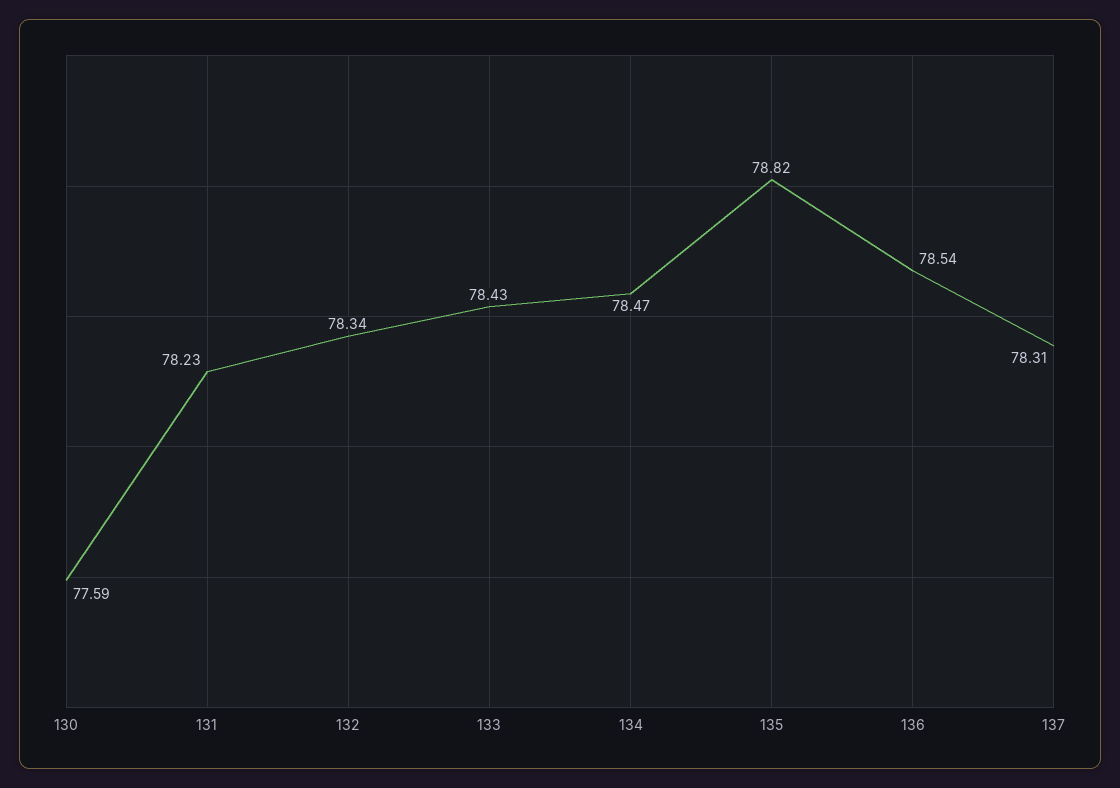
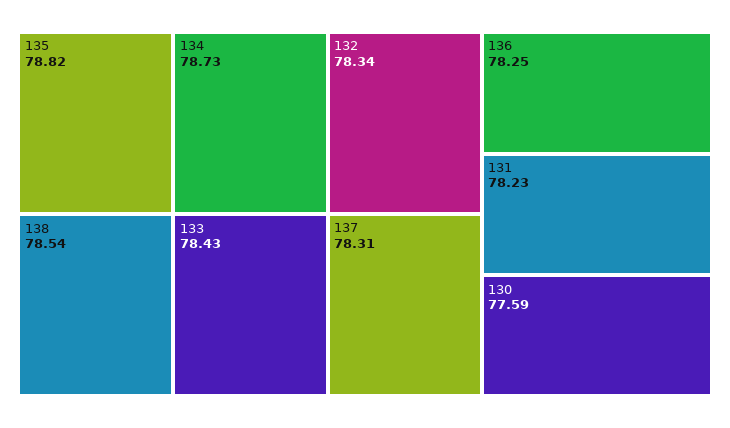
134: 78.47 -> 78.73
136: 78.54 -> 78.25
138: none -> 78.54

